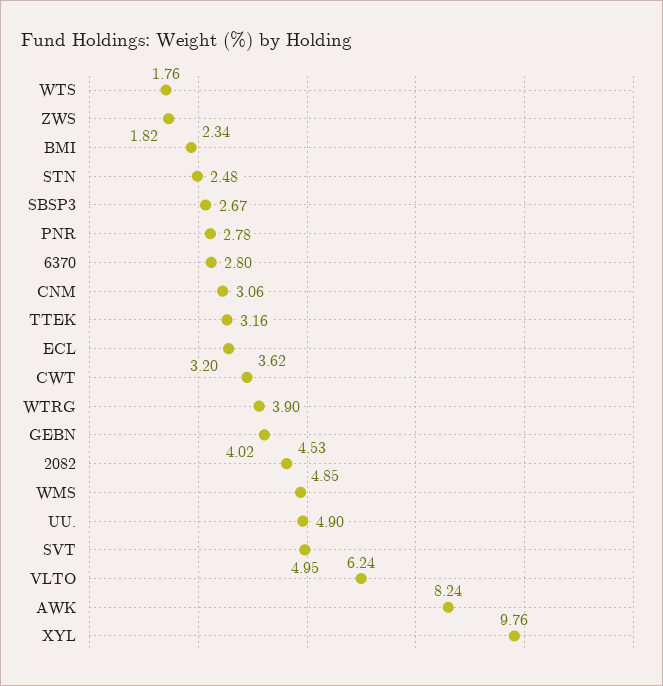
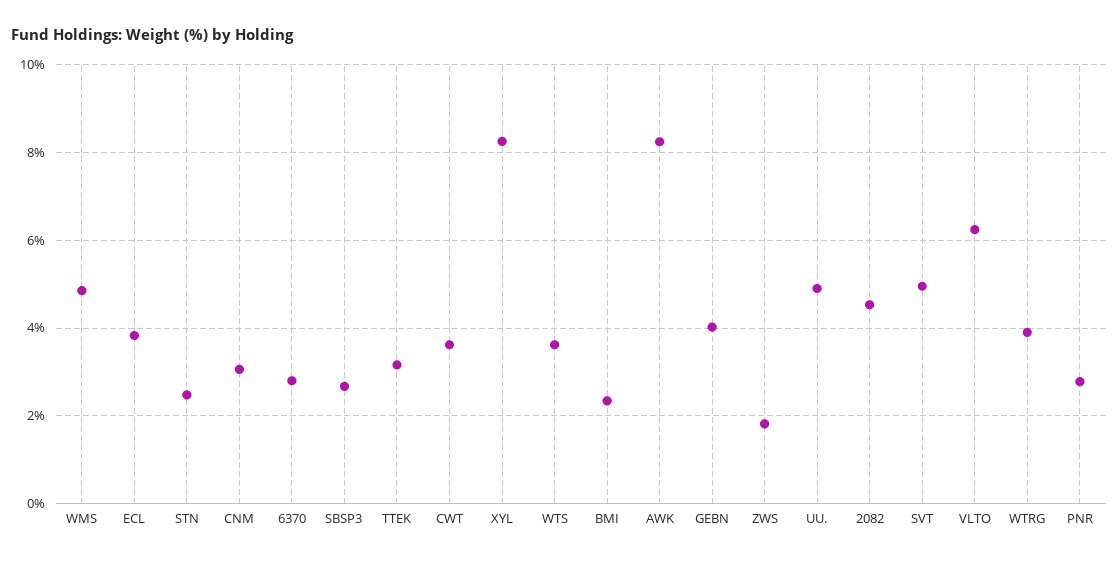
WTS: 1.76 -> 3.6
ECL: 3.2 -> 3.8
XYL: 9.76 -> 8.2

